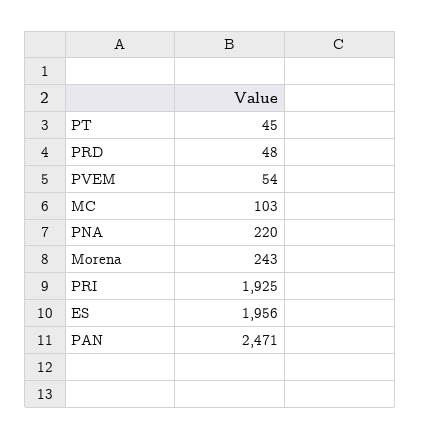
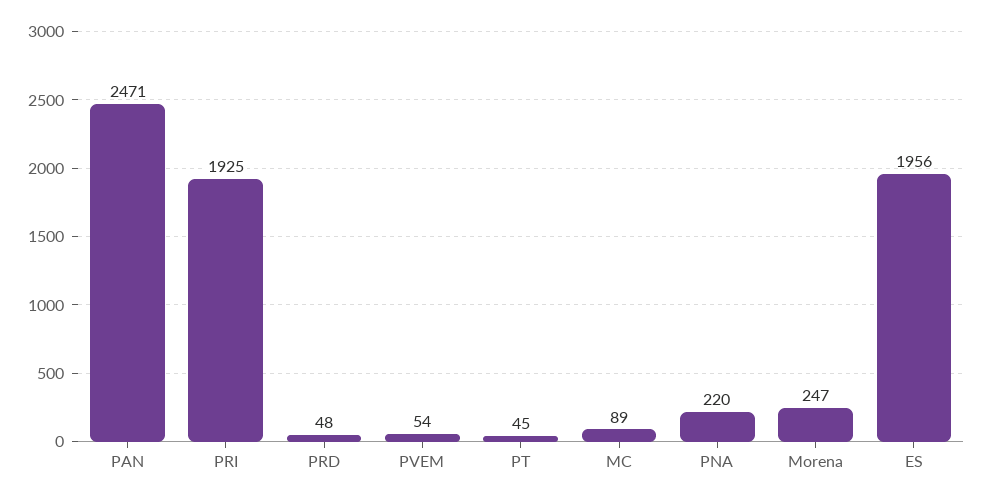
MC: 103 -> 89
Morena: 243 -> 247

